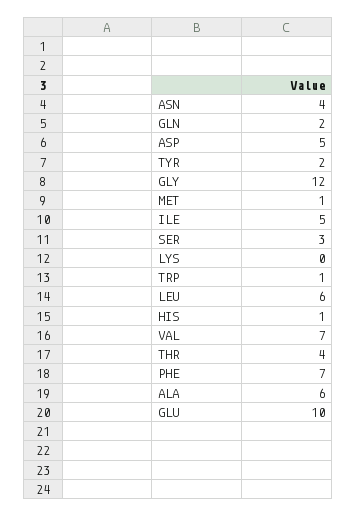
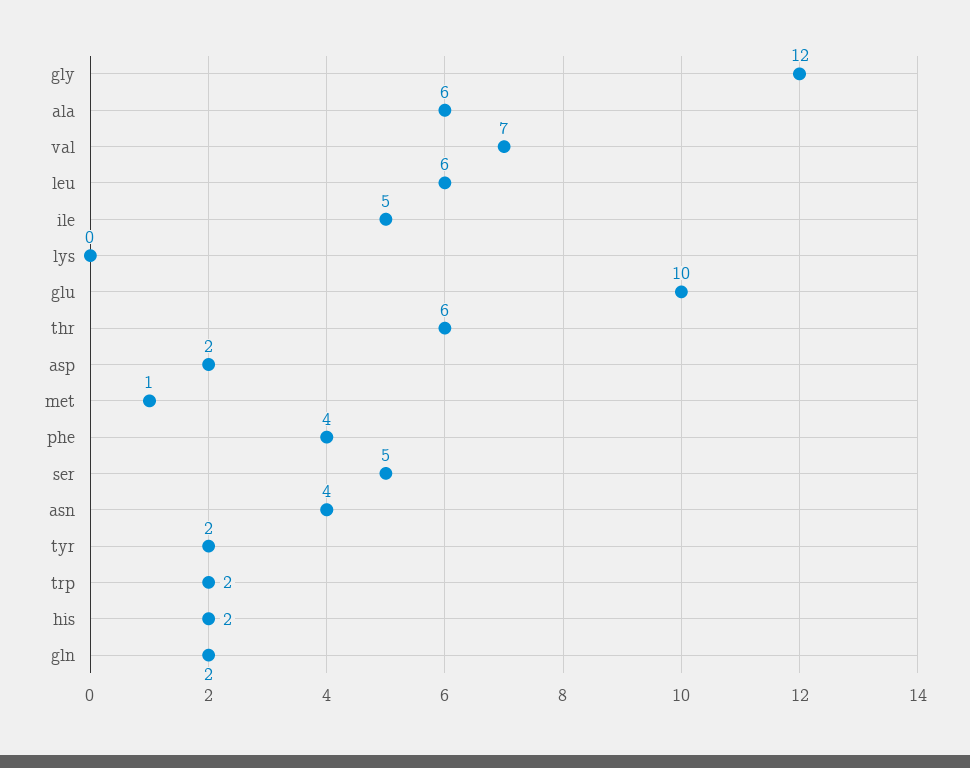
ASP: 5 -> 2
SER: 3 -> 5
TRP: 1 -> 2
HIS: 1 -> 2
THR: 4 -> 6
PHE: 7 -> 4

